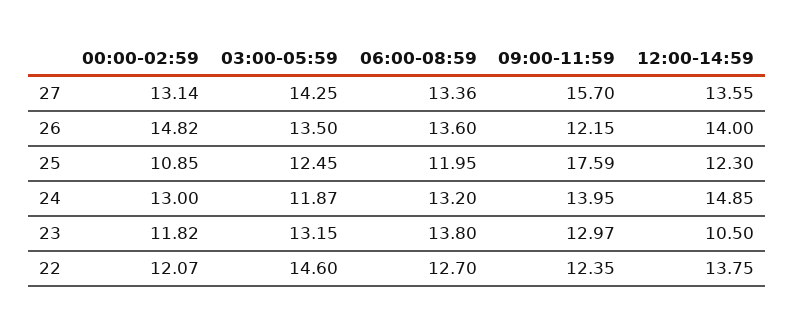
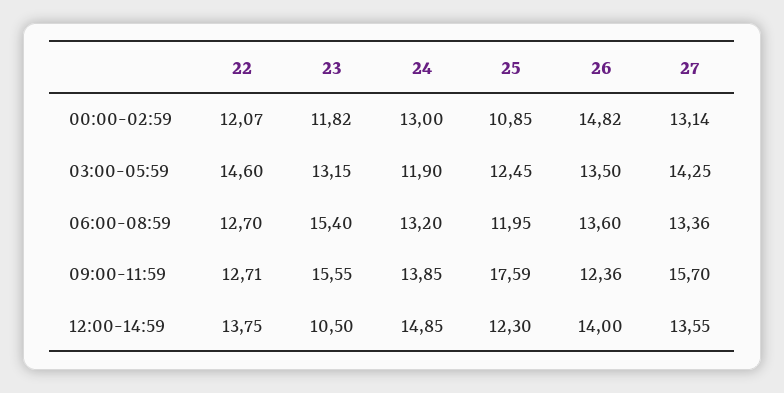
09:00-11:59, 26: 12.15 -> 12.36
03:00-05:59, 24: 11.87 -> 11.9
09:00-11:59, 24: 13.95 -> 13.85
06:00-08:59, 23: 13.8 -> 15.4
09:00-11:59, 23: 12.97 -> 15.55
09:00-11:59, 22: 12.35 -> 12.71

